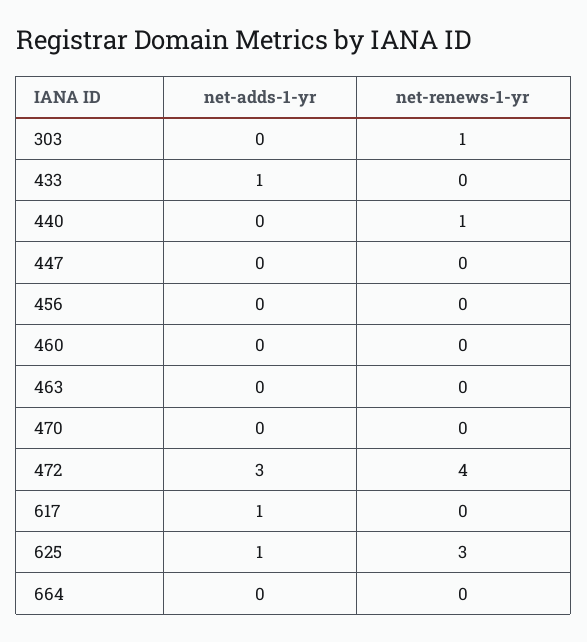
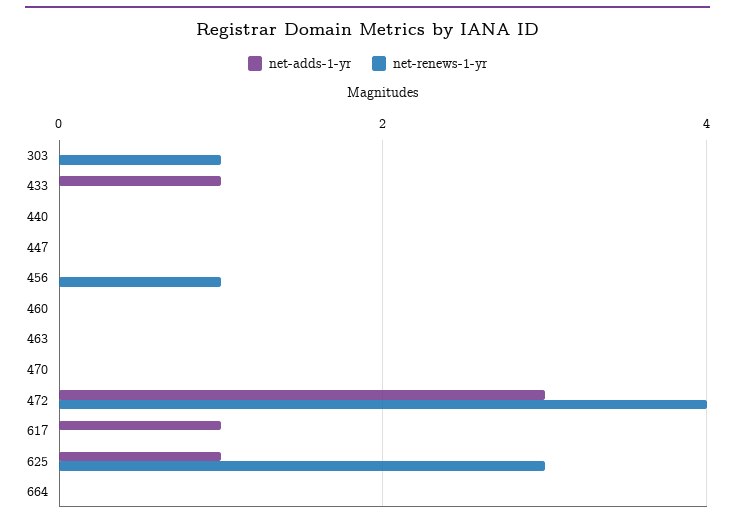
net-renews-1-yr, 440: 1 -> 0
net-renews-1-yr, 456: 0 -> 1

